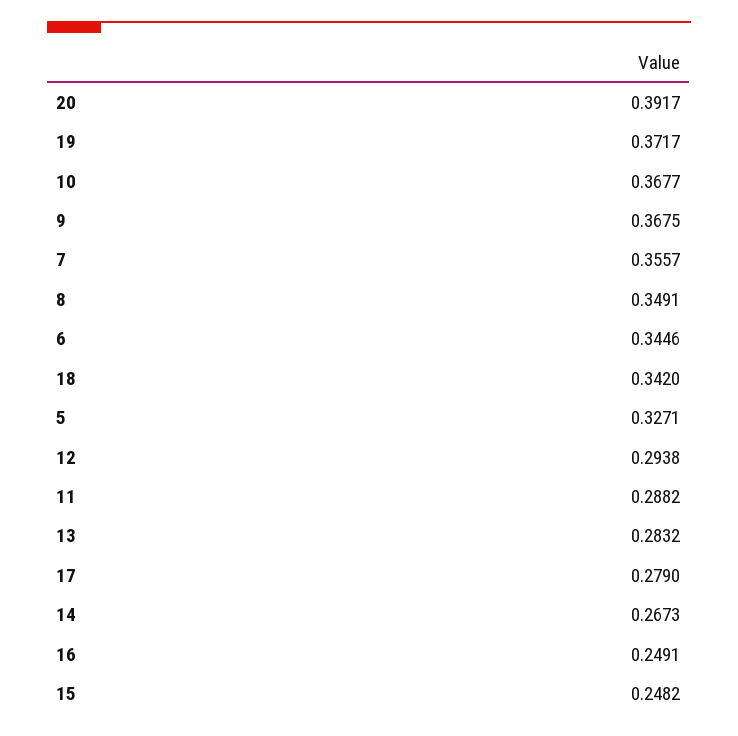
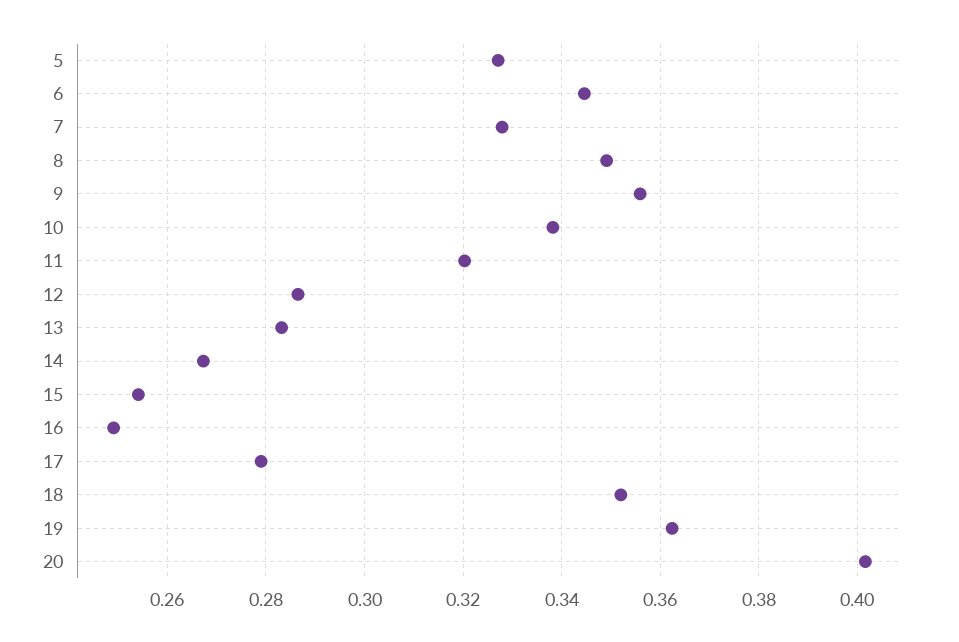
20: 0.3917 -> 0.402
19: 0.3717 -> 0.362
10: 0.3677 -> 0.338
9: 0.3675 -> 0.356
7: 0.3557 -> 0.328
18: 0.342 -> 0.352
12: 0.2938 -> 0.286
11: 0.2882 -> 0.32
15: 0.2482 -> 0.254

